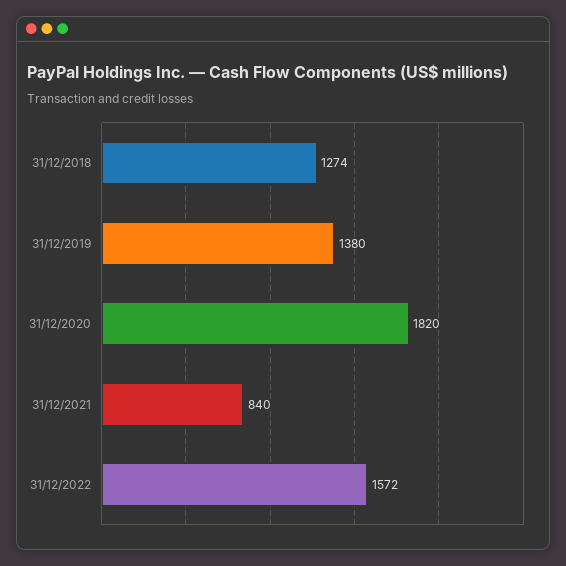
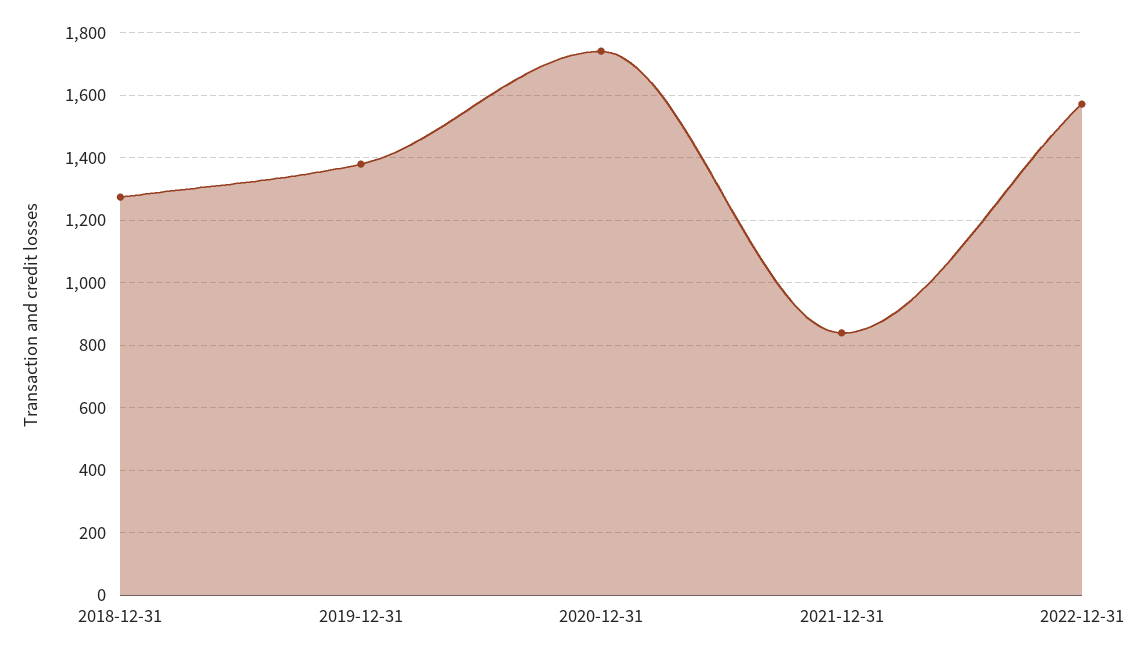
31/12/2020: 1820 -> 1740

